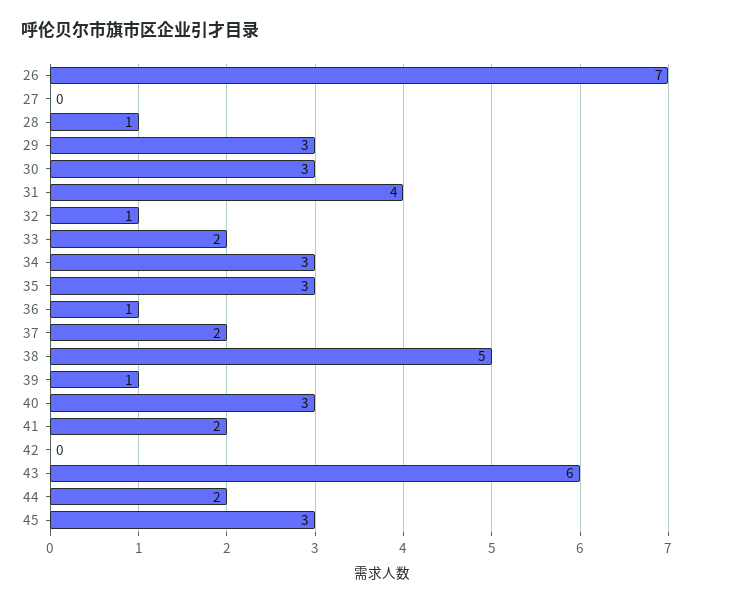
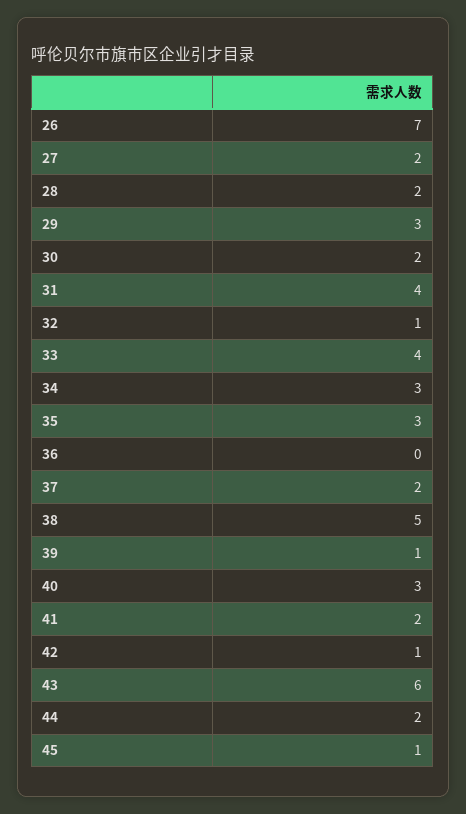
27: 0 -> 2
28: 1 -> 2
30: 3 -> 2
33: 2 -> 4
36: 1 -> 0
42: 0 -> 1
45: 3 -> 1

